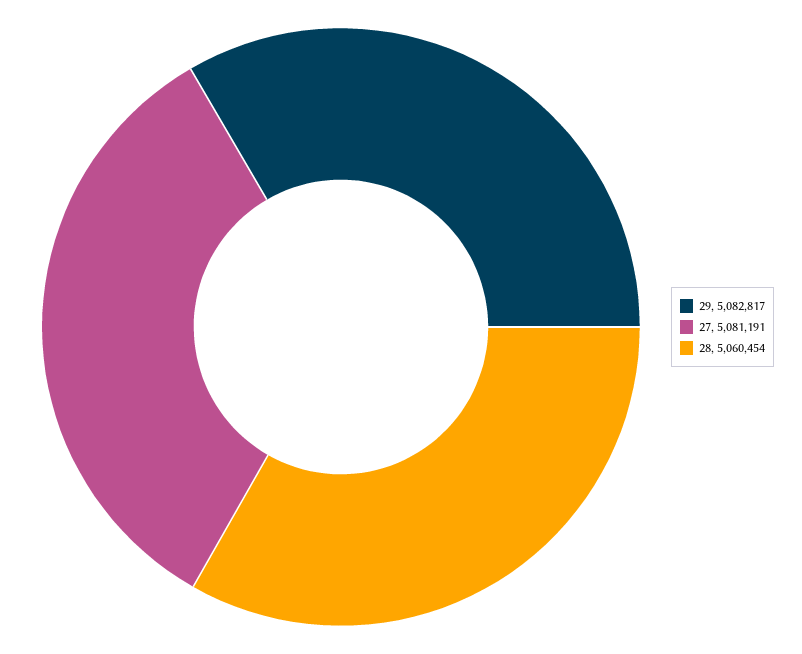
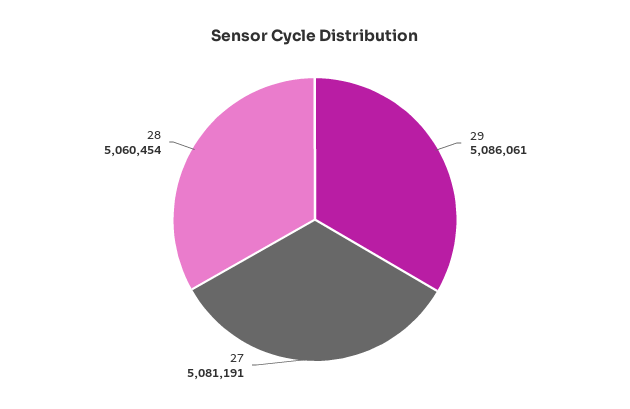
29: 5082817 -> 5086061

